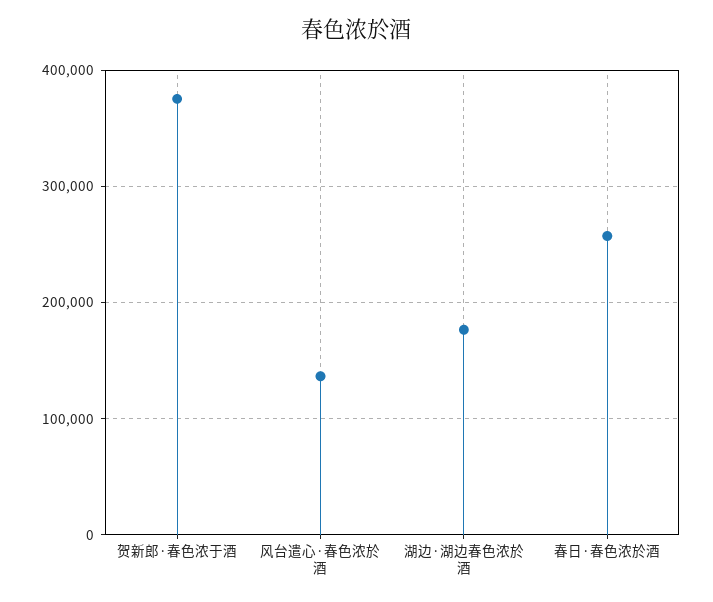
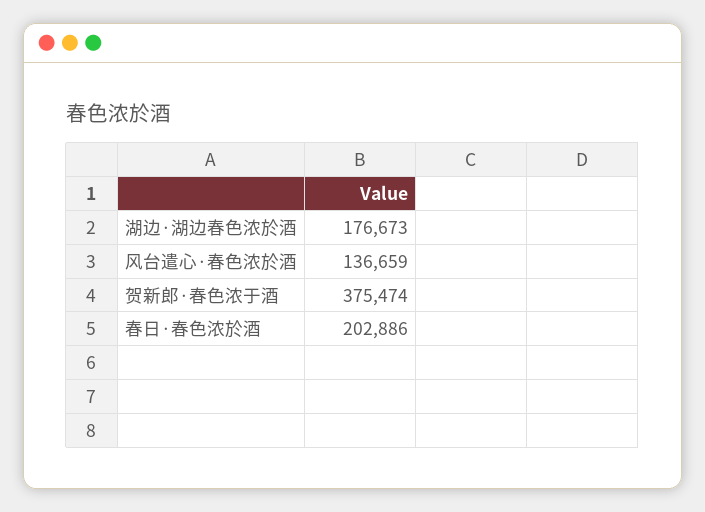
春日·春色浓於酒: 260000 -> 202886

